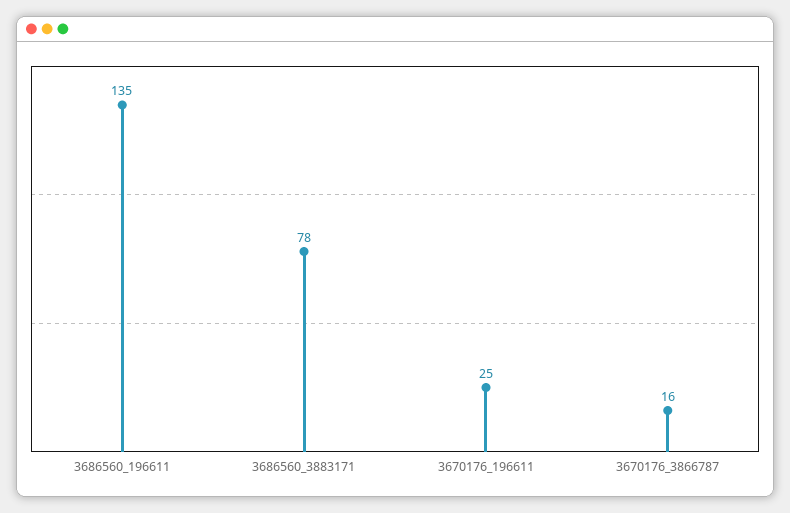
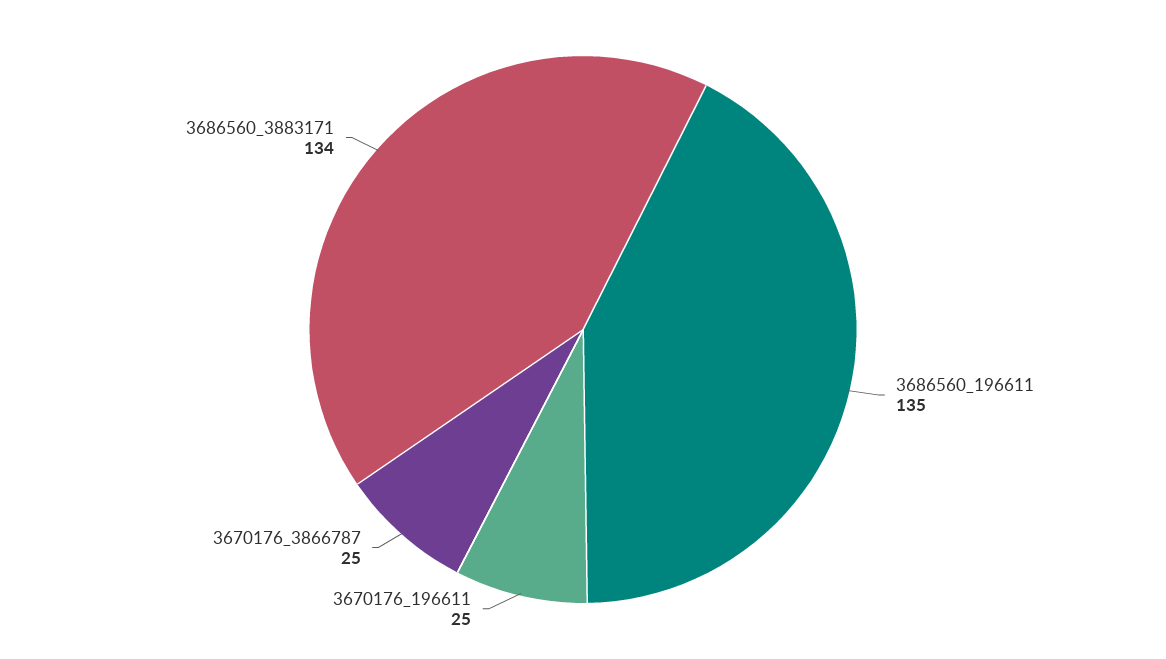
3686560_3883171: 78 -> 134
3670176_3866787: 16 -> 25

